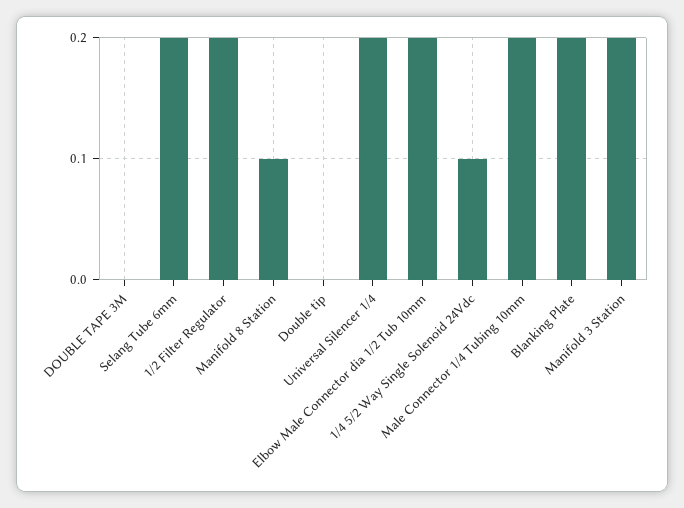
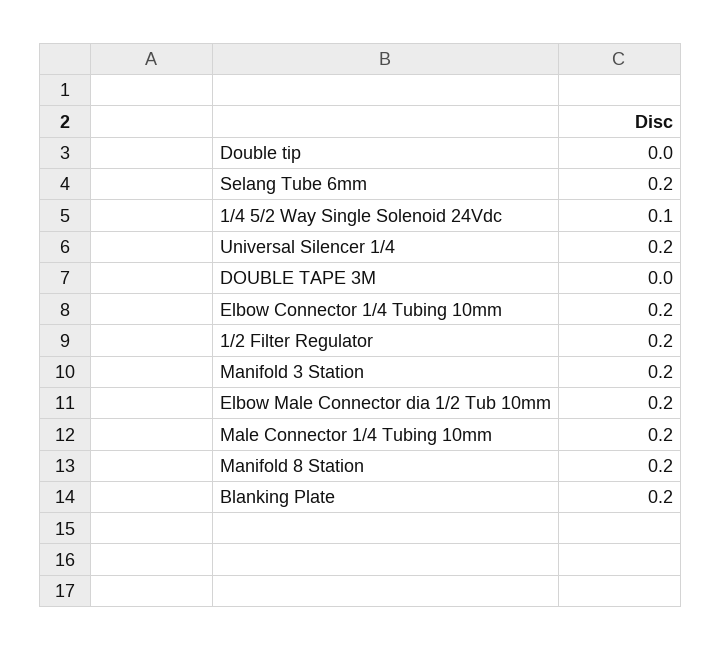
Manifold 8 Station: 0.1 -> 0.2
Elbow Connector 1/4 Tubing 10mm: none -> 0.2

